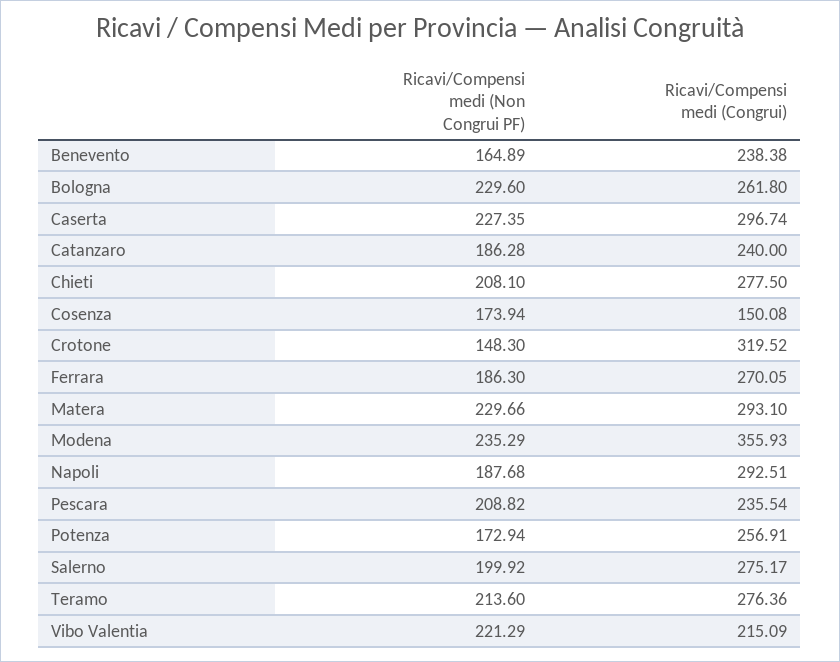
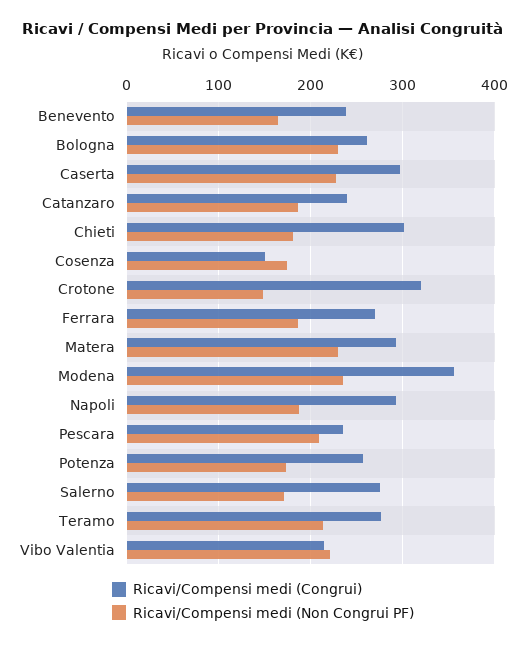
Ricavi/Compensi medi (Non Congrui PF), Chieti: 208.1 -> 180
Ricavi/Compensi medi (Congrui), Chieti: 277.5 -> 300
Ricavi/Compensi medi (Non Congrui PF), Salerno: 199.92 -> 170

